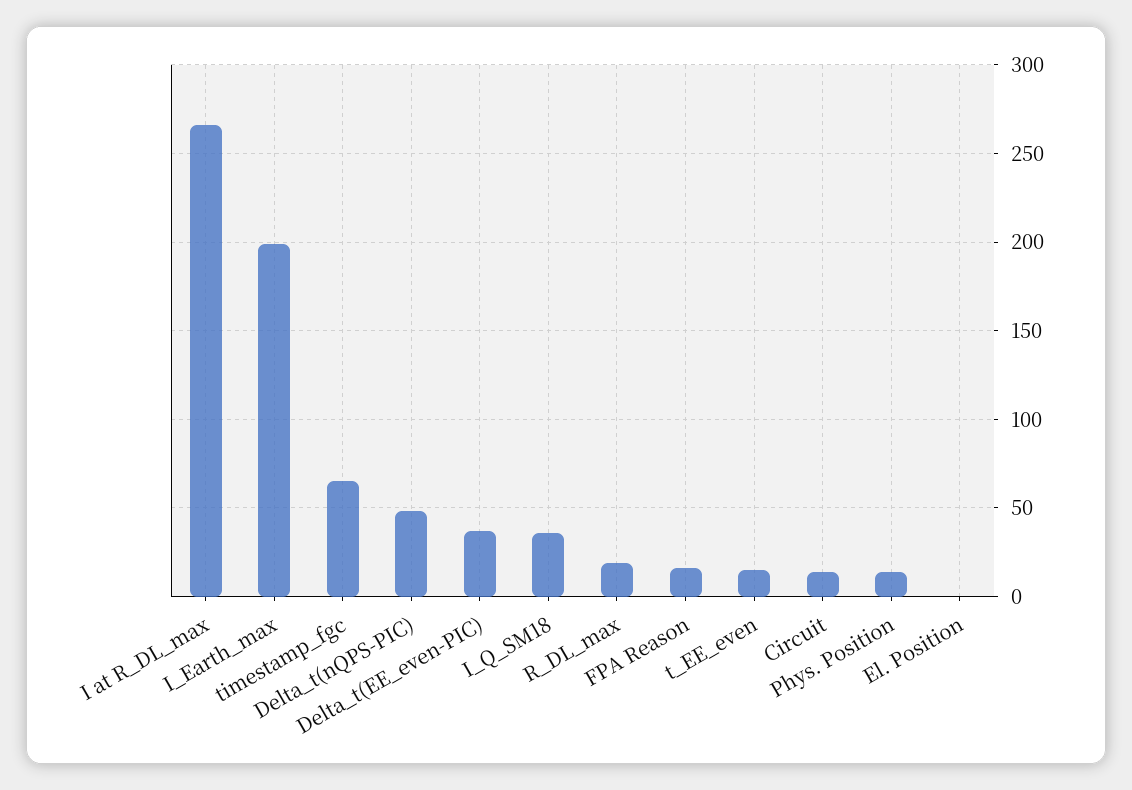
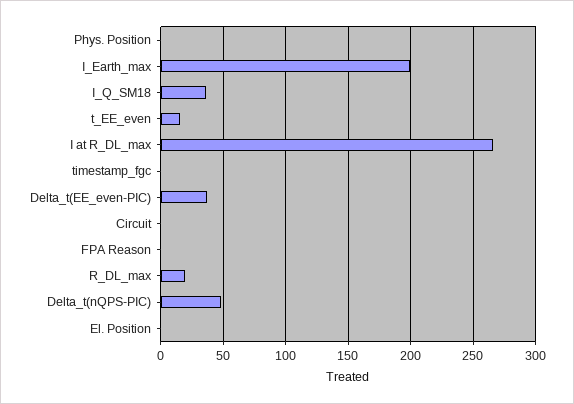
timestamp_fgc: 65 -> 0
FPA Reason: 15 -> 0
Circuit: 15 -> 0
Phys. Position: 15 -> 0

